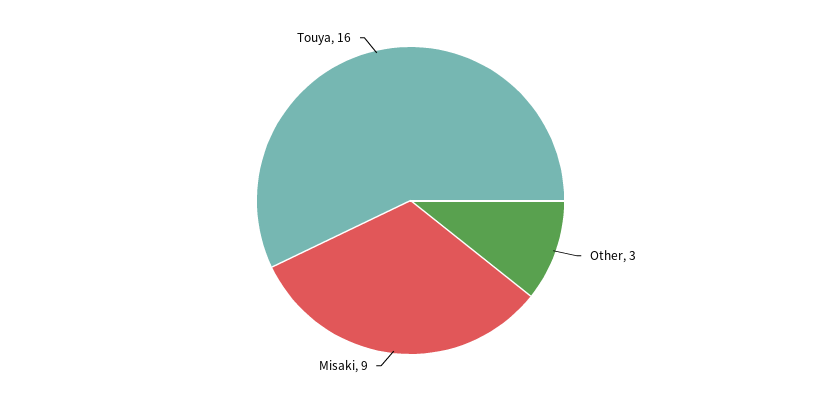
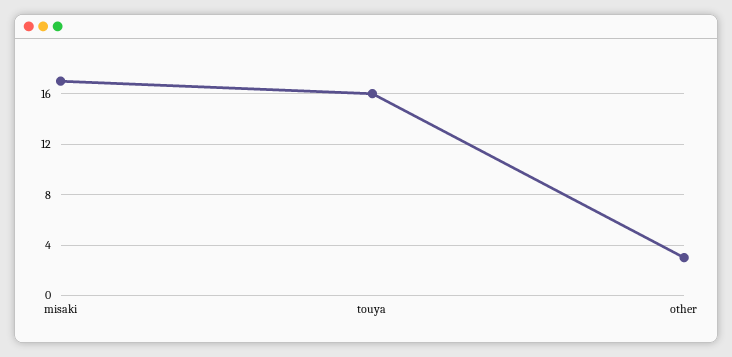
Misaki: 9 -> 17

